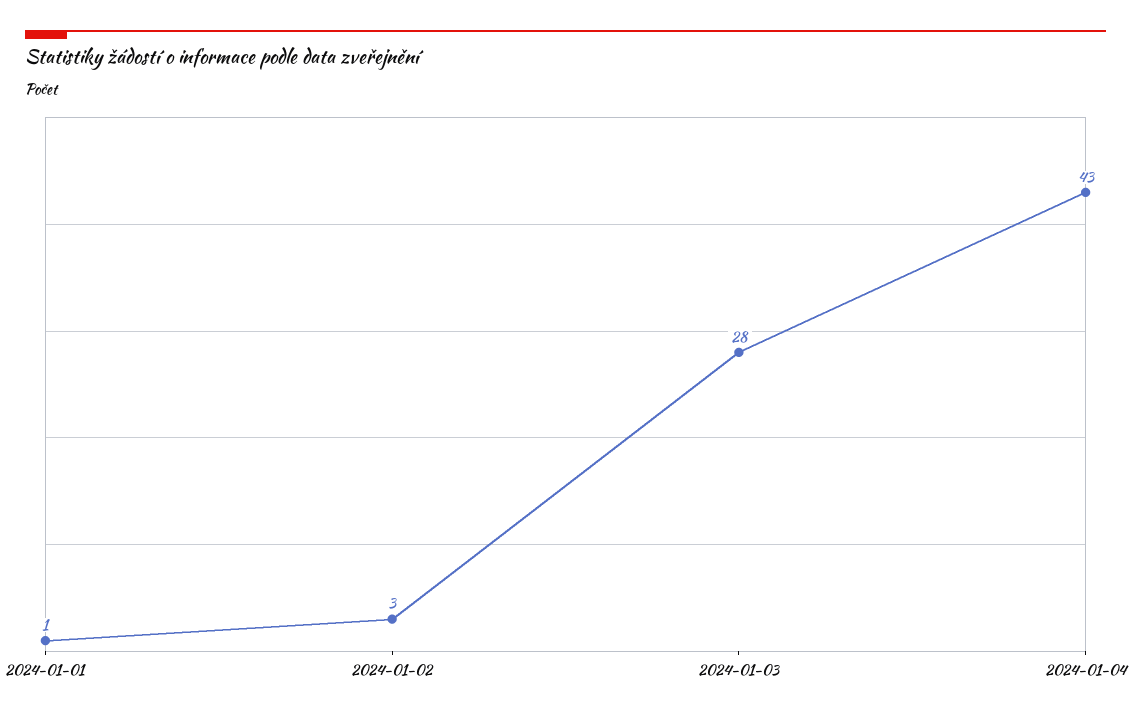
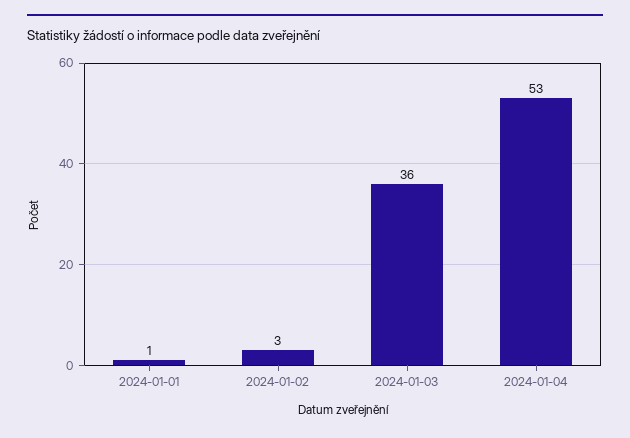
2024-01-03: 28 -> 36
2024-01-04: 43 -> 53

